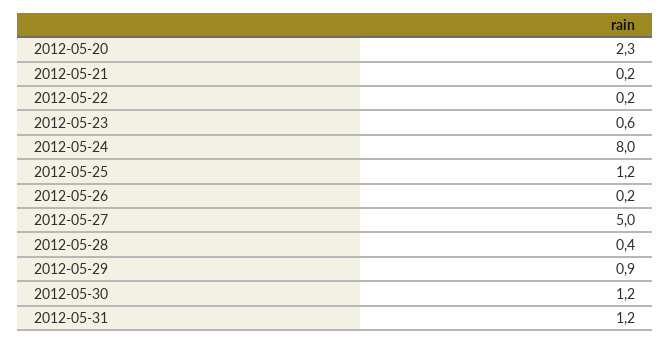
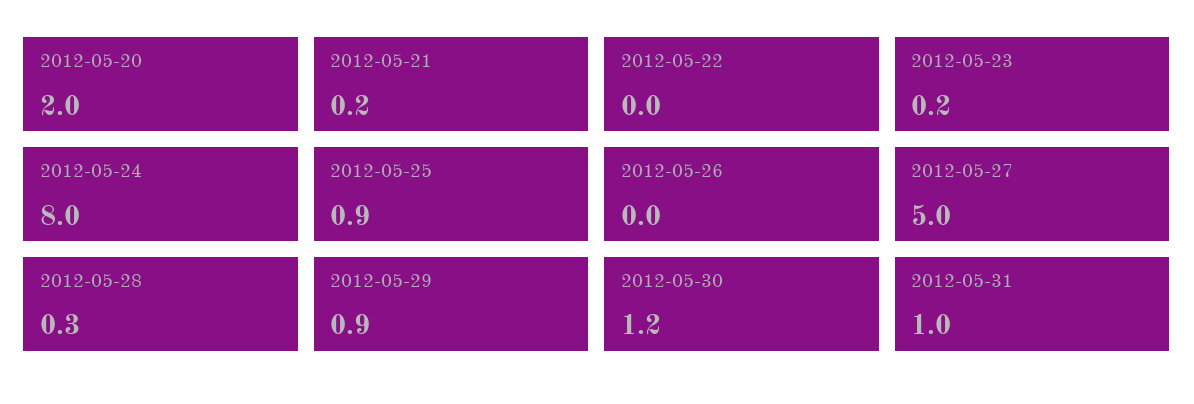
2012-05-20: 2.3 -> 2
2012-05-22: 0.2 -> 0
2012-05-23: 0.6 -> 0.2
2012-05-25: 1.2 -> 0.9
2012-05-26: 0.2 -> 0
2012-05-28: 0.4 -> 0.3
2012-05-31: 1.2 -> 1

